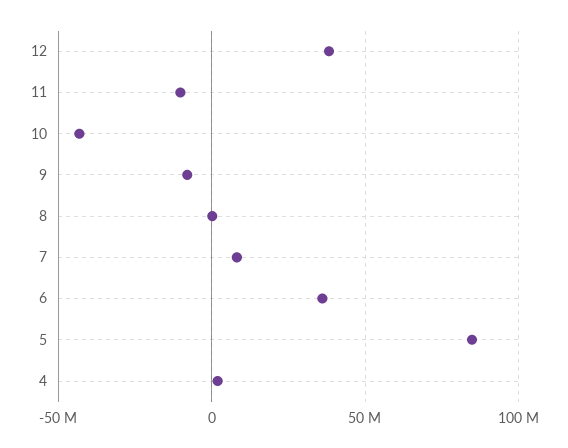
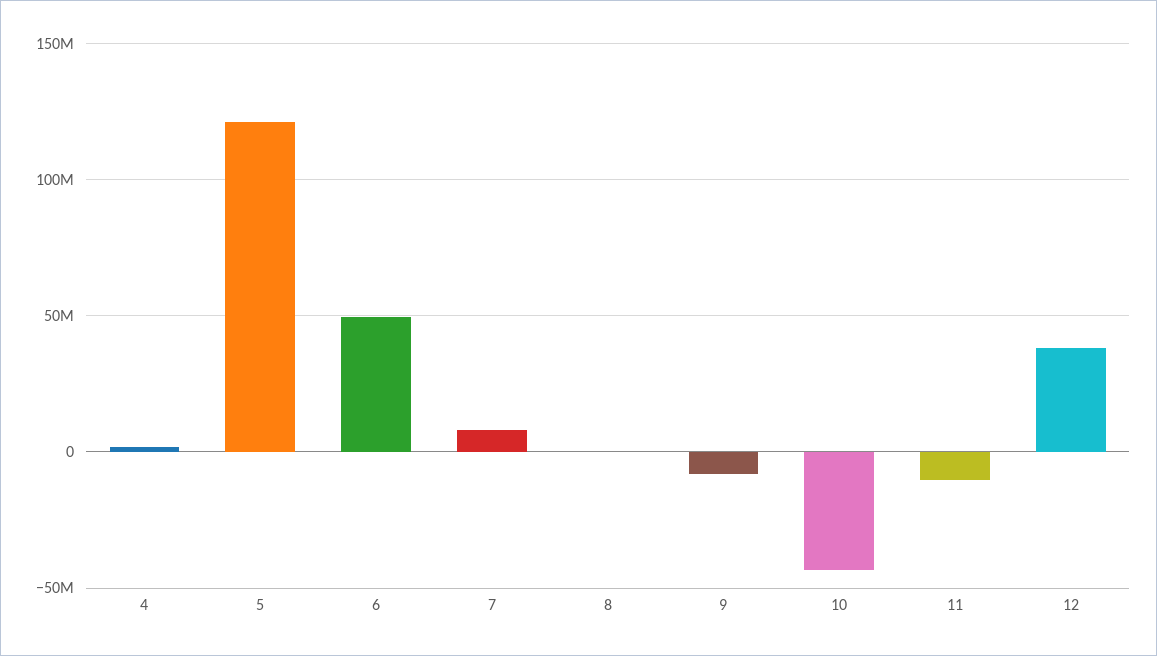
6: 35000000 -> 50000000
5: 85000000 -> 120000000

